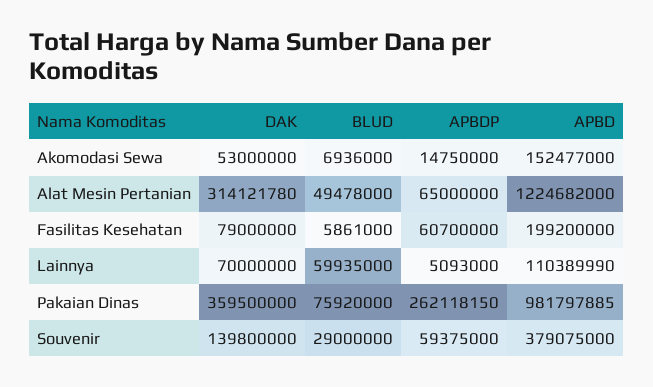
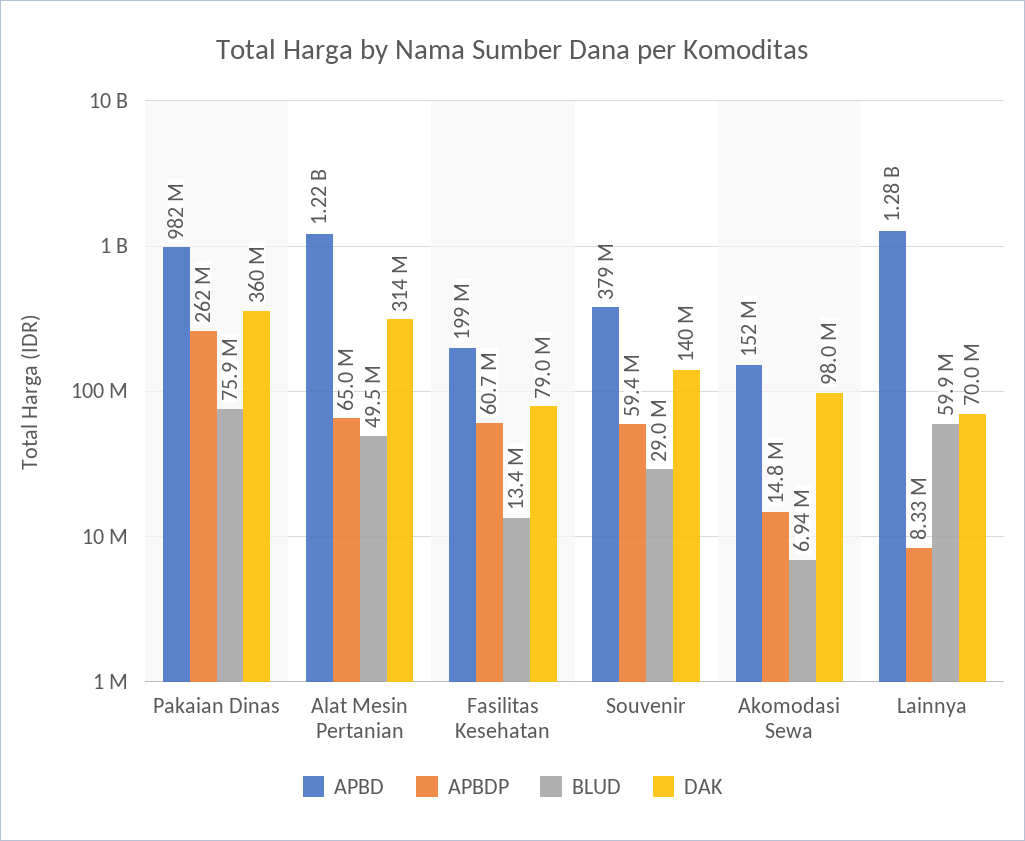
DAK, Akomodasi Sewa: 53000000 -> 98000000
BLUD, Fasilitas Kesehatan: 5861000 -> 13400000
APBDP, Lainnya: 5093000 -> 8330000
APBD, Lainnya: 110389990 -> 1280000000

